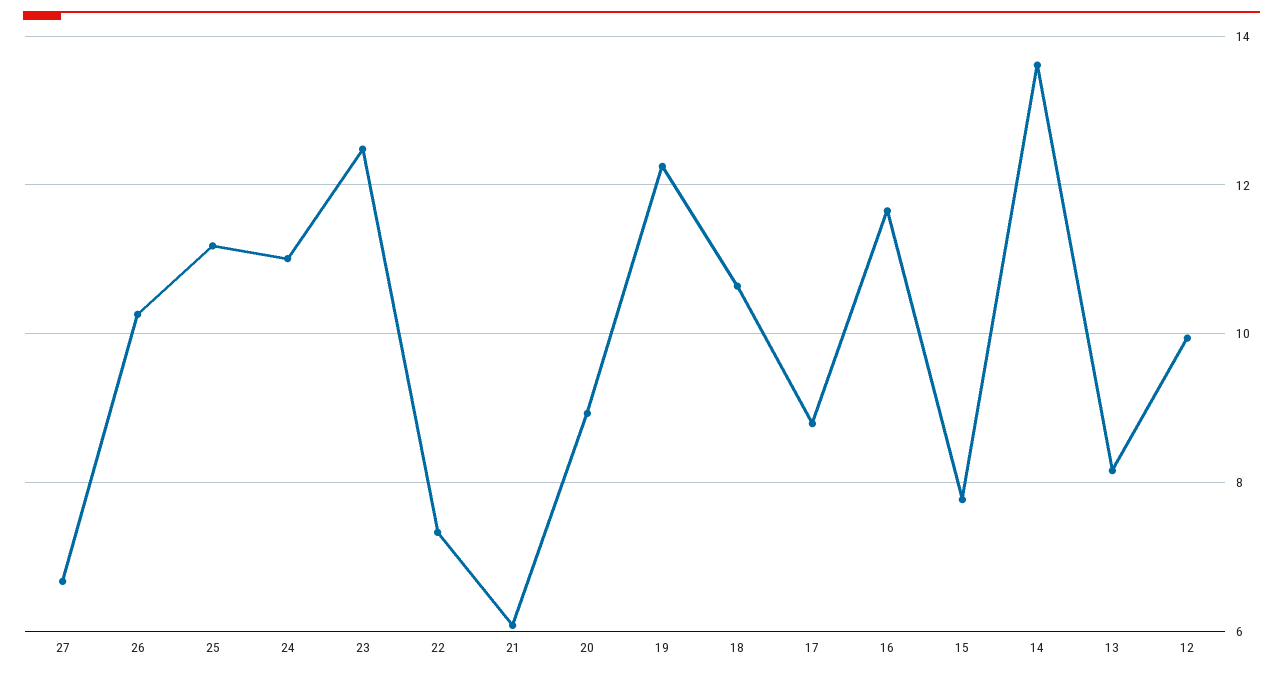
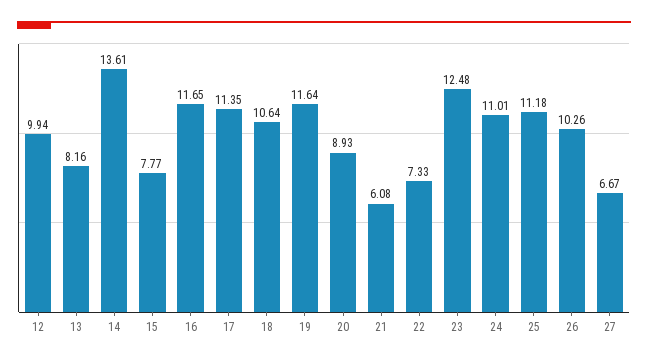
19: 12.2 -> 11.64
17: 8.8 -> 11.35

